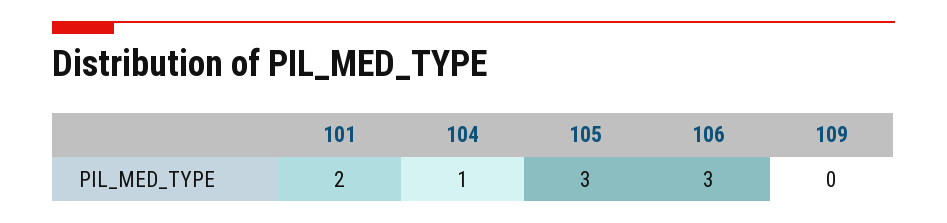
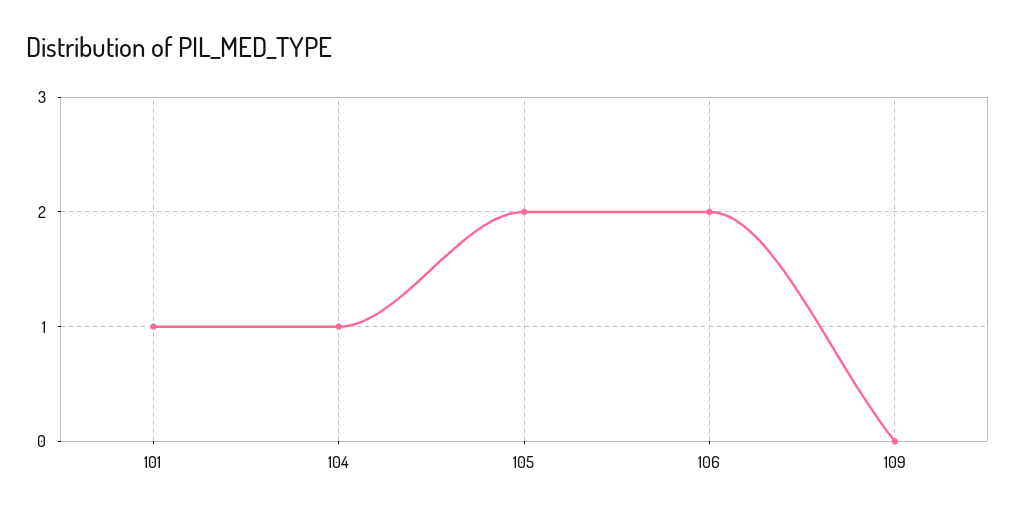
101: 2 -> 1
105: 3 -> 2
106: 3 -> 2

